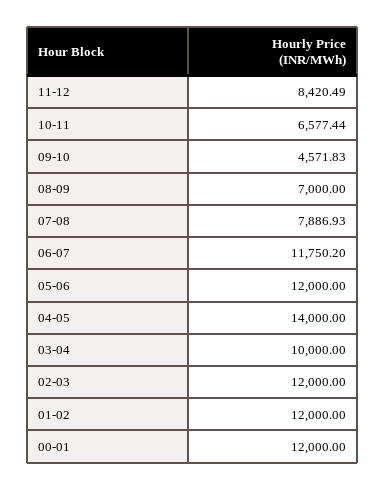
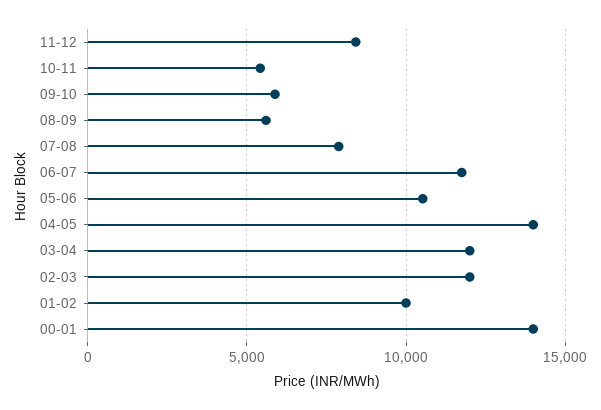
10-11: 6577.44 -> 5500
09-10: 4571.83 -> 6000
08-09: 7000 -> 5500
05-06: 12000 -> 10500
03-04: 10000 -> 12000
01-02: 12000 -> 10000
00-01: 12000 -> 14000

